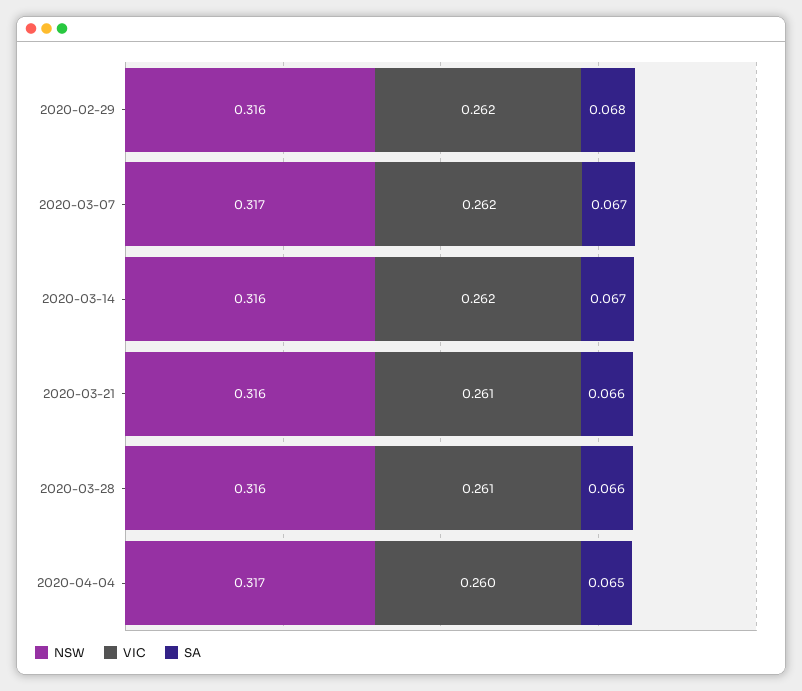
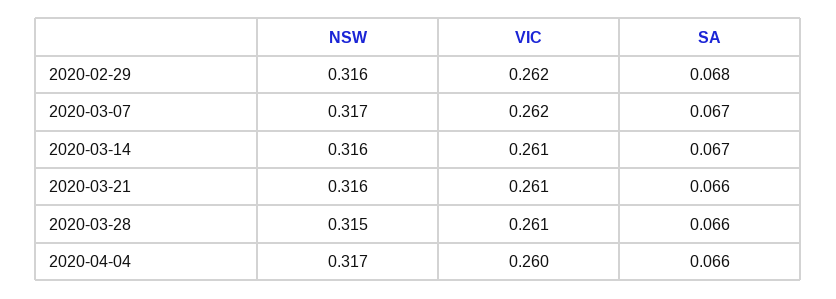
VIC, 2020-03-14: 0.262 -> 0.261
NSW, 2020-03-28: 0.316 -> 0.315
SA, 2020-04-04: 0.065 -> 0.066

